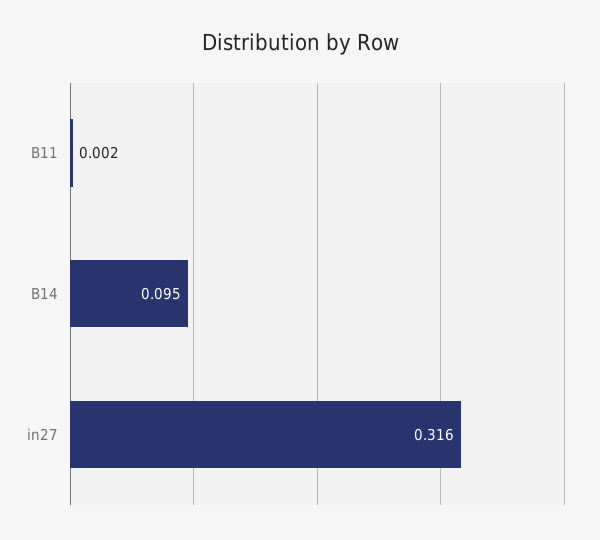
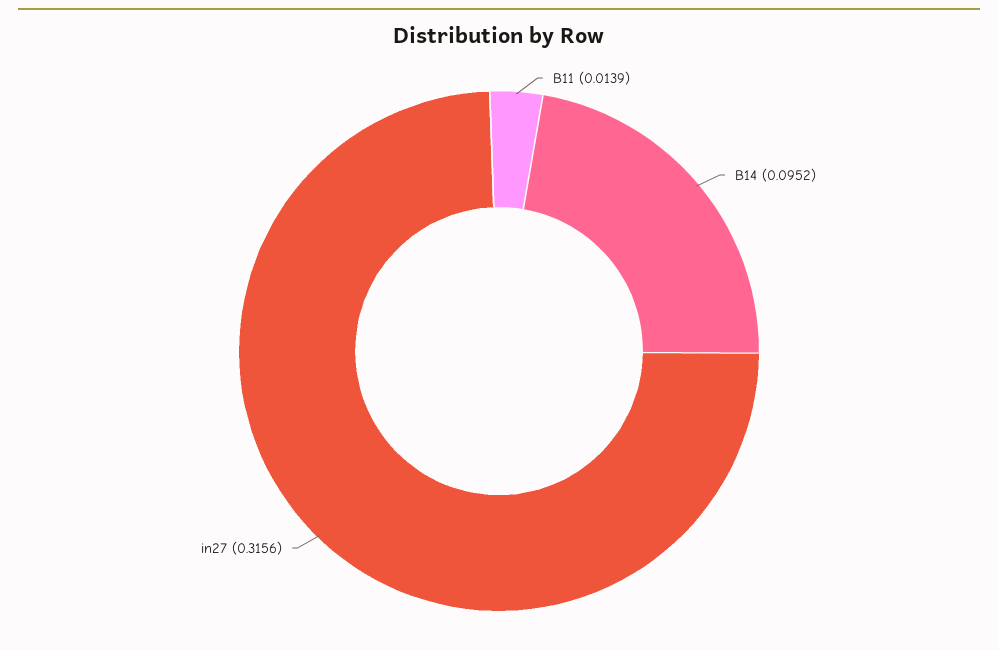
B11: 0.002 -> 0.0139

